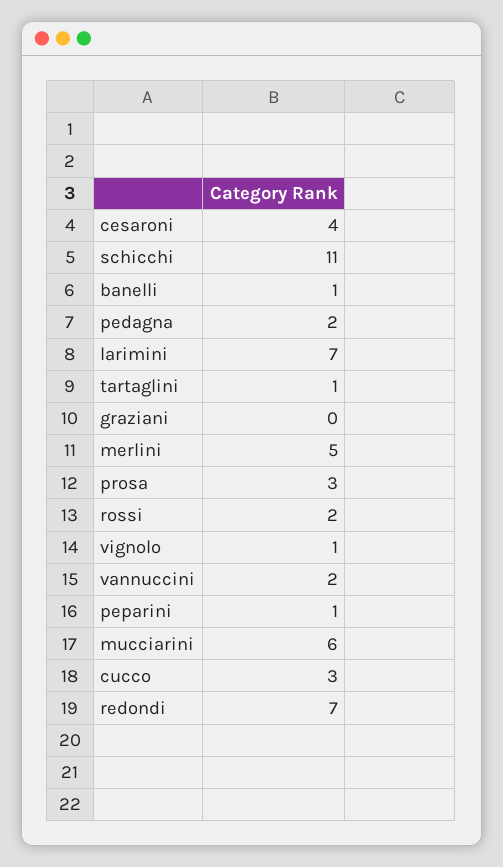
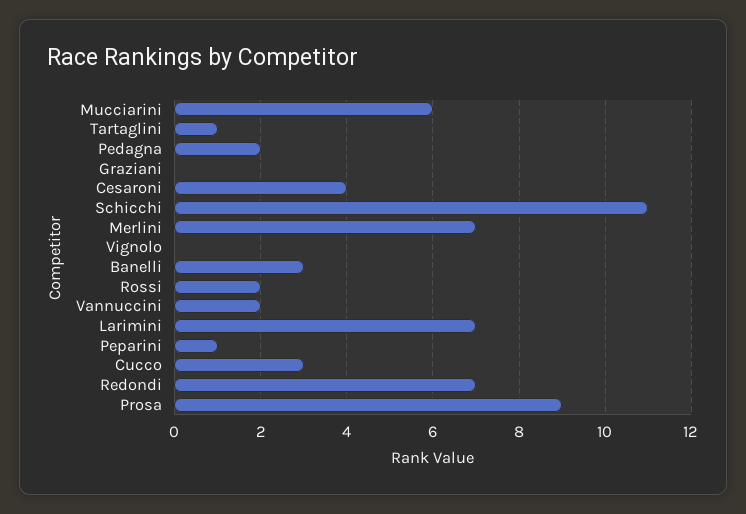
banelli: 1 -> 3
merlini: 5 -> 7
prosa: 3 -> 9
vignolo: 1 -> 0

